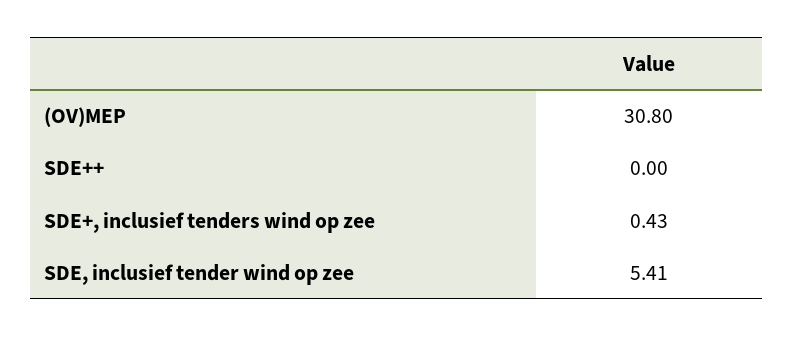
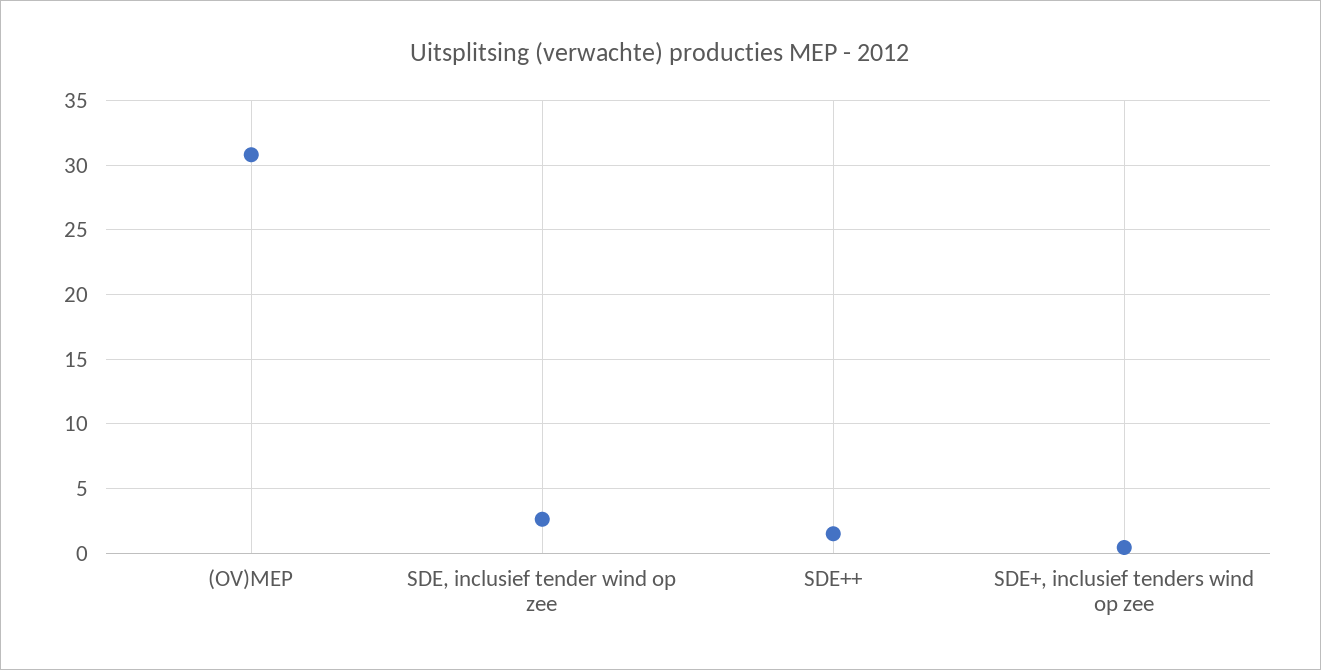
SDE++: 0 -> 1.5
SDE, inclusief tender wind op zee: 5.41 -> 2.5

